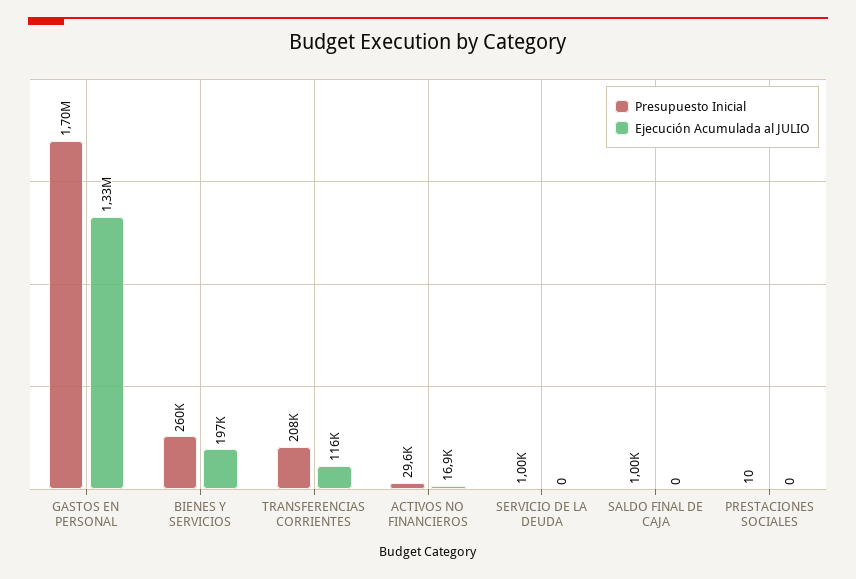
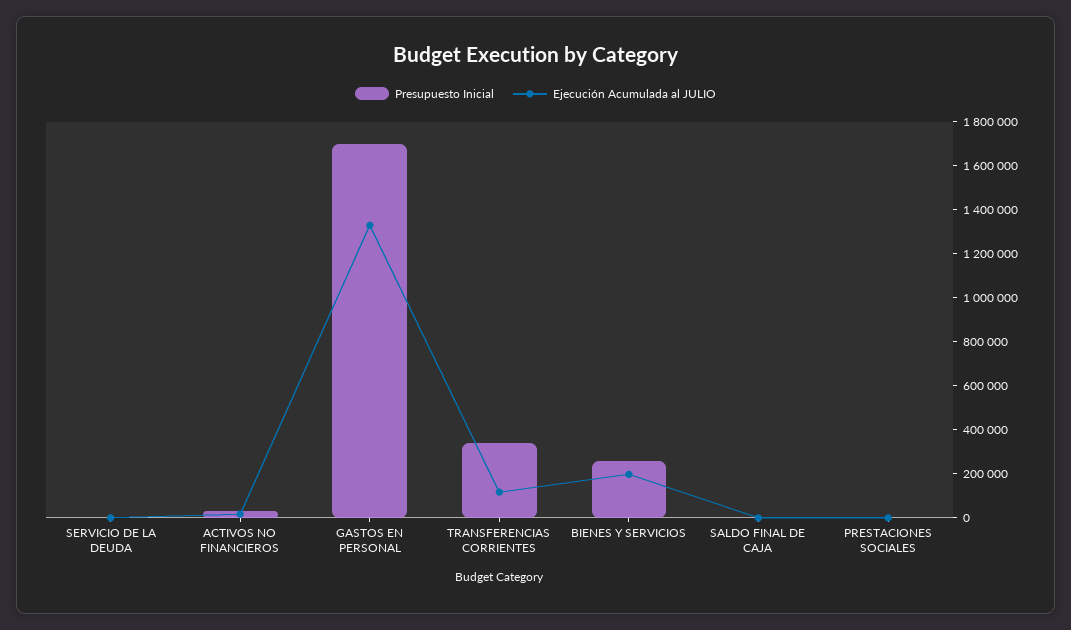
Presupuesto Inicial, TRANSFERENCIAS CORRIENTES: 208000 -> 350000

